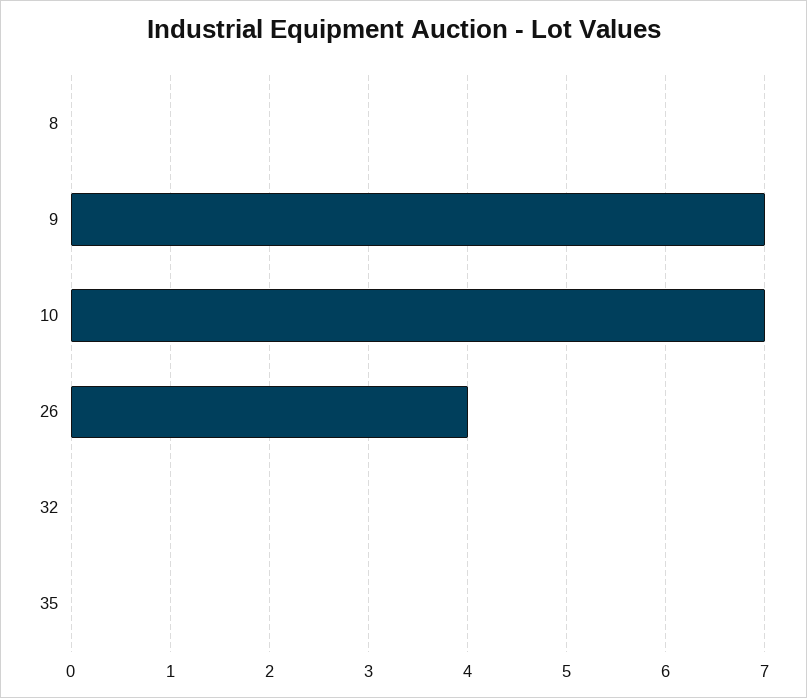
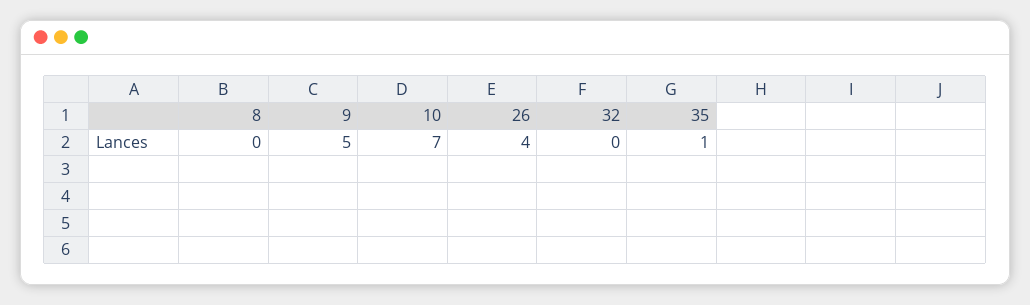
9: 7 -> 5
35: 0 -> 1

